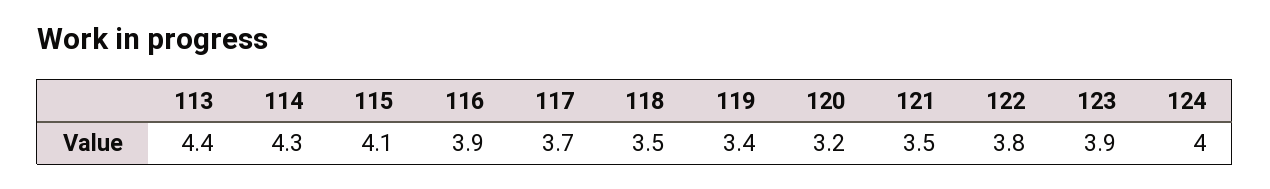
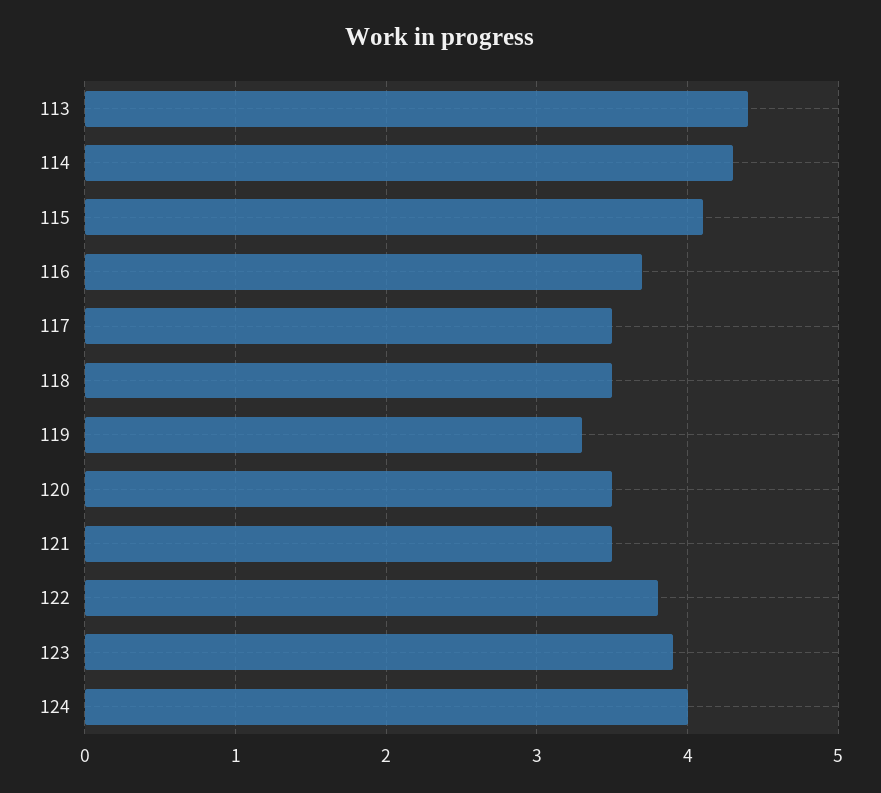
116: 3.9 -> 3.7
117: 3.7 -> 3.5
119: 3.4 -> 3.3
120: 3.2 -> 3.5

